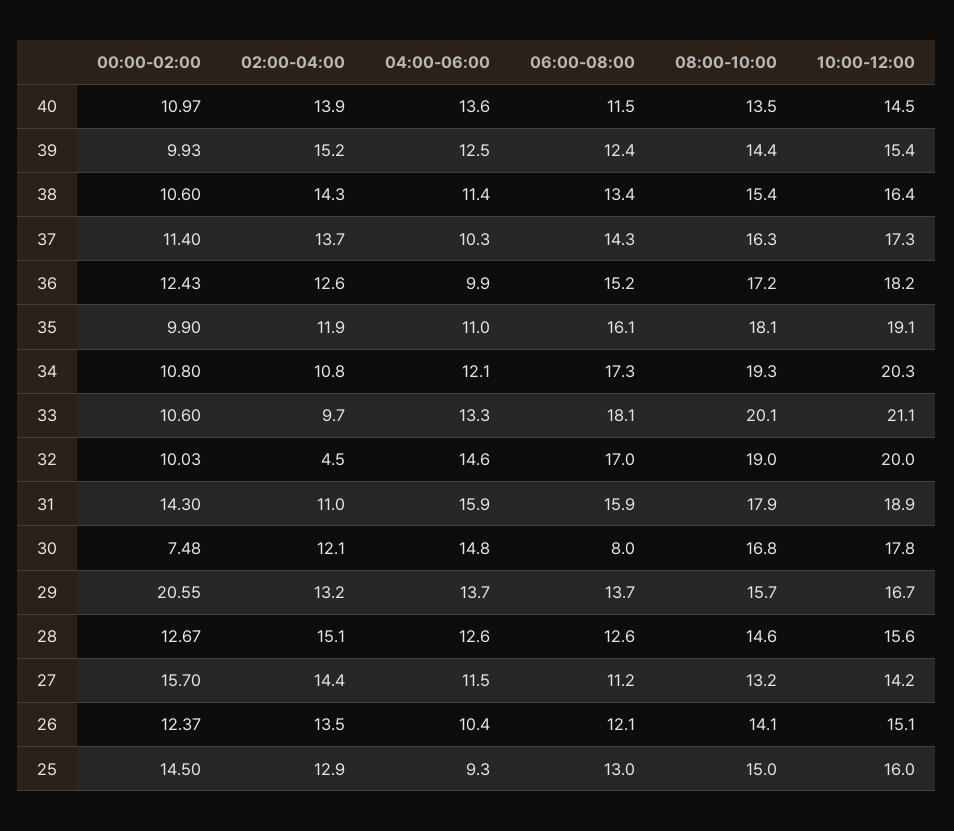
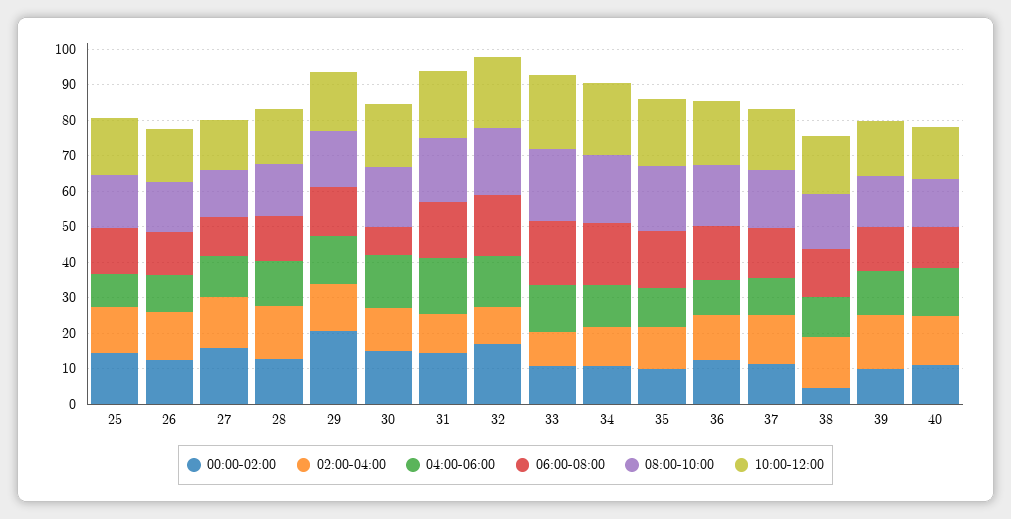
00:00-02:00, 38: 10.6 -> 5
00:00-02:00, 32: 10.03 -> 17.5
02:00-04:00, 32: 4.5 -> 10
00:00-02:00, 30: 7.48 -> 15

